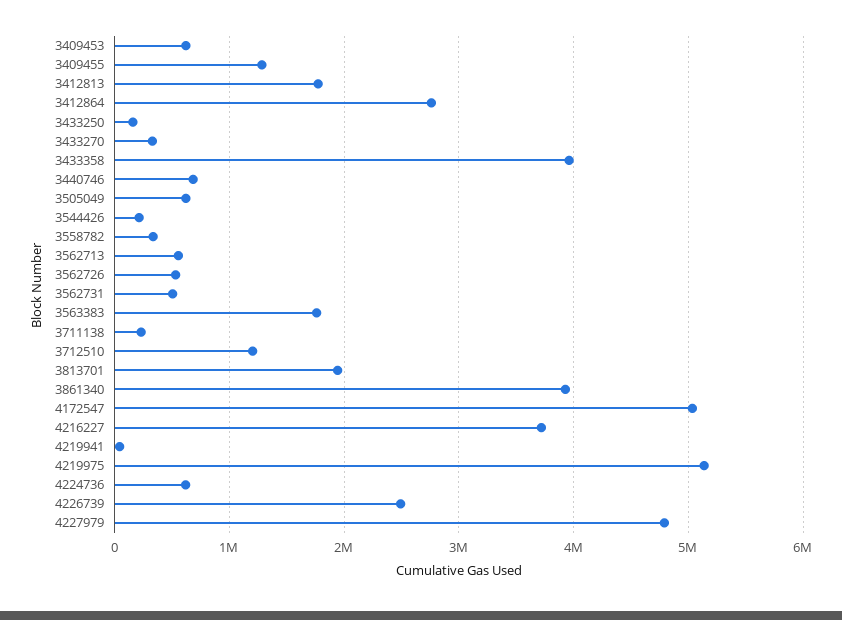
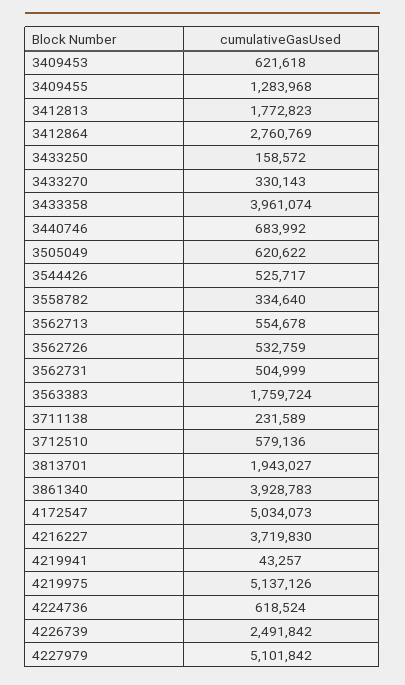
3544426: 200000 -> 525717
3712510: 1200000 -> 579136
4227979: 4800000 -> 5101842

